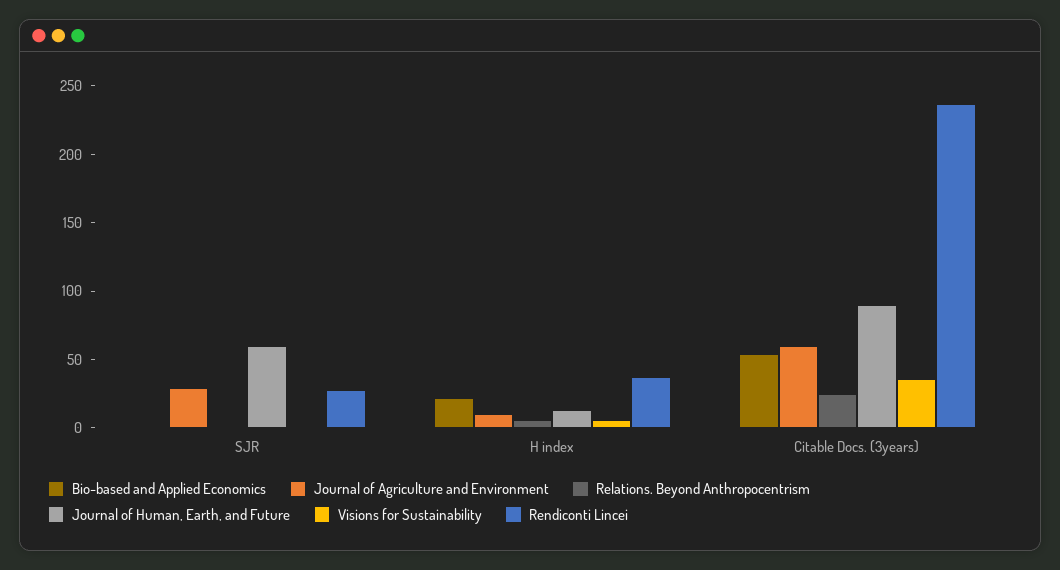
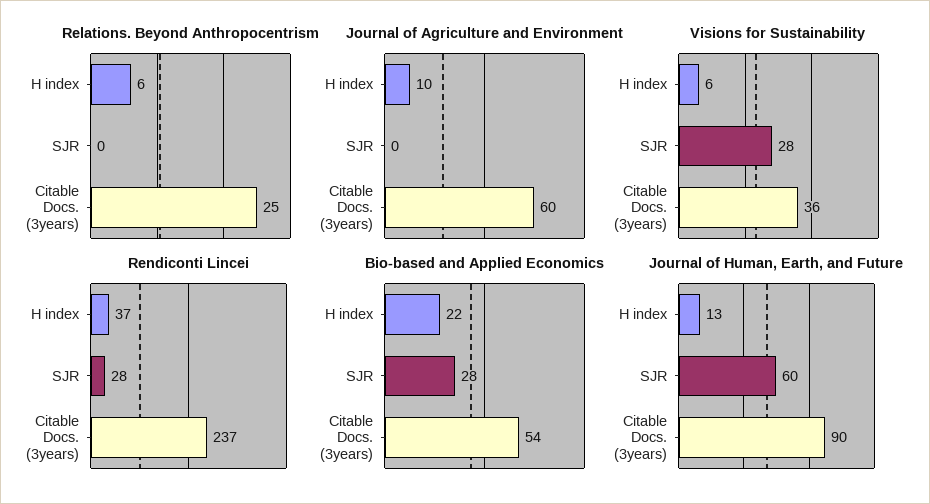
Bio-based and Applied Economics, SJR: 0 -> 28
Journal of Agriculture and Environment, SJR: 30 -> 0
Visions for Sustainability, SJR: 0 -> 28

